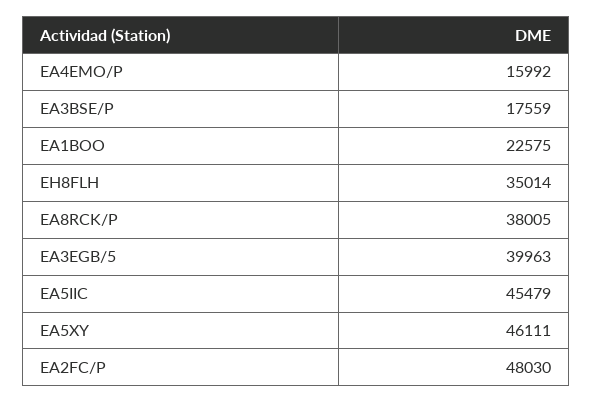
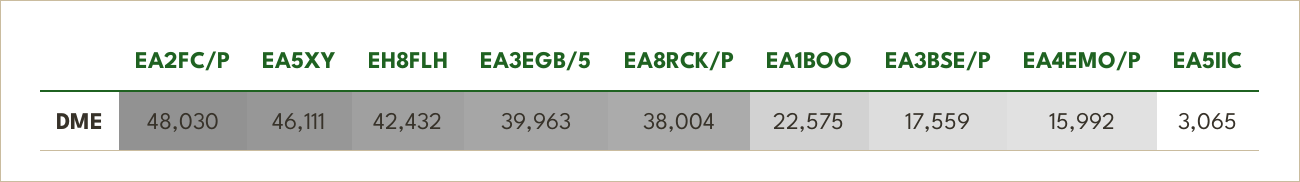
EH8FLH: 35014 -> 42432
EA8RCK/P: 38005 -> 38004
EA5IIC: 45479 -> 3065

